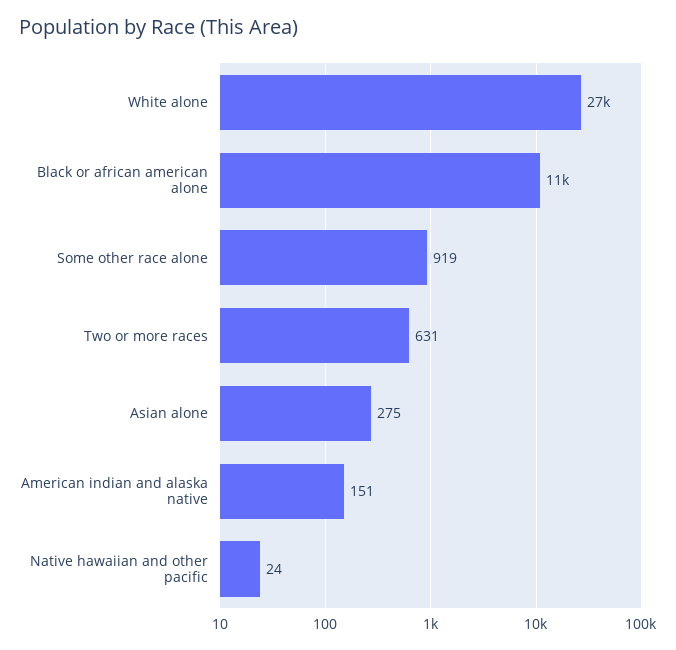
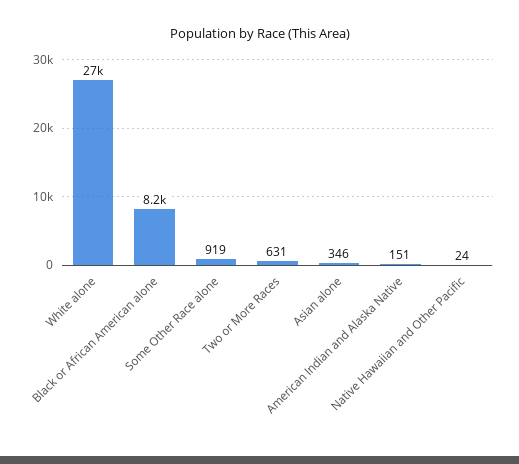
Black or african american alone: 11000 -> 8200
Asian alone: 275 -> 346

